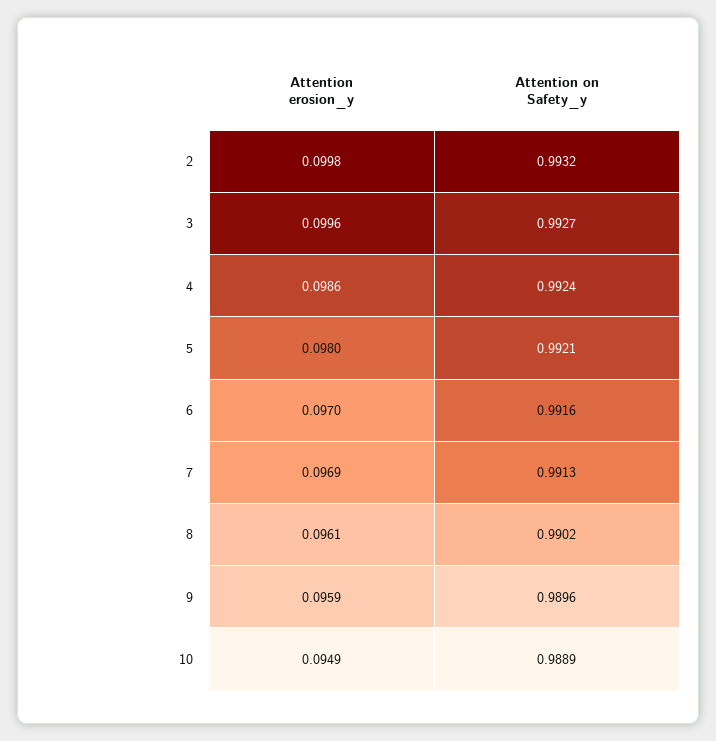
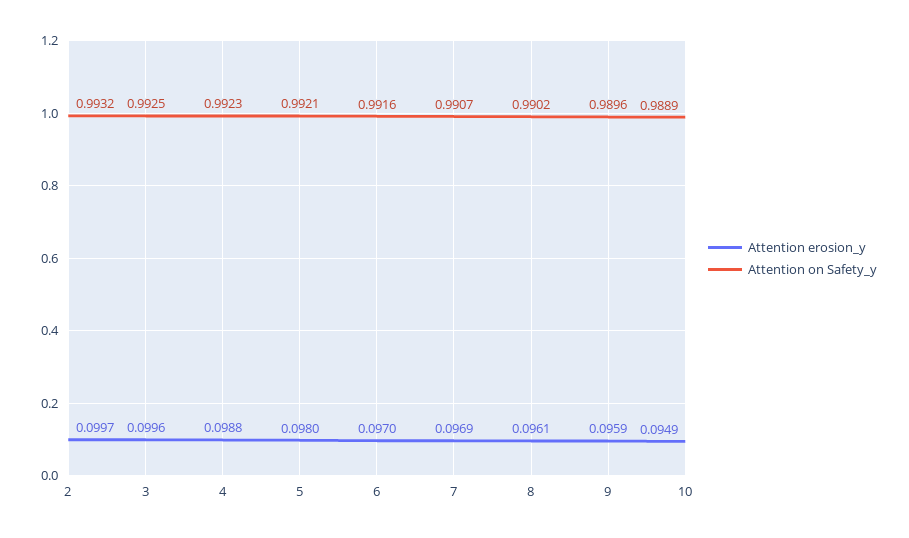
Attention erosion_y, 2: 0.0998 -> 0.0997
Attention on Safety_y, 3: 0.9927 -> 0.9925
Attention erosion_y, 4: 0.0986 -> 0.0988
Attention on Safety_y, 4: 0.9924 -> 0.9923
Attention on Safety_y, 7: 0.9913 -> 0.9907

